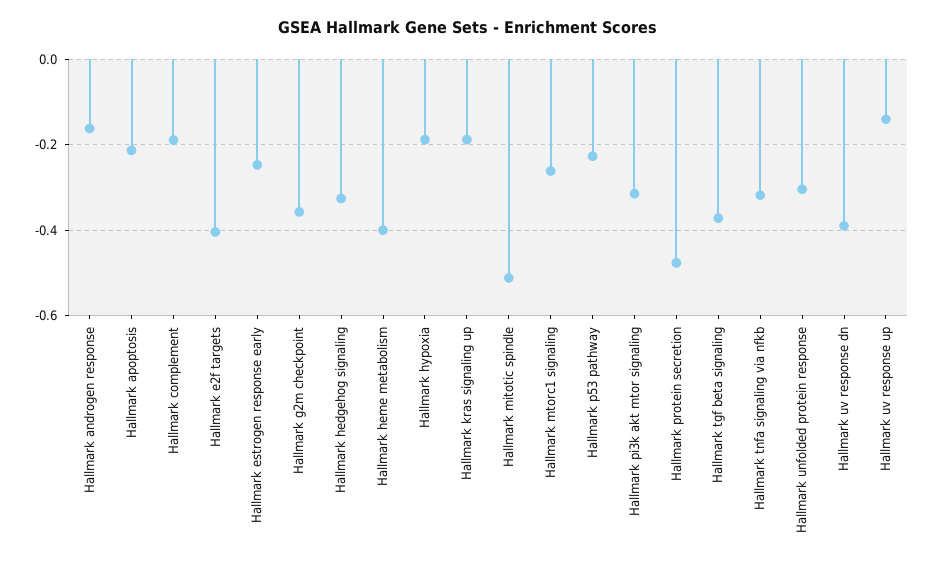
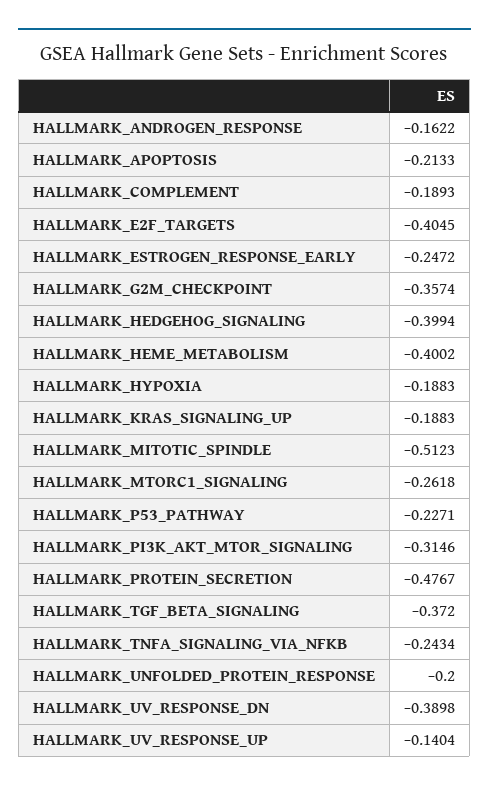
Hallmark hedgehog signaling: -0.32 -> -0.3994
Hallmark tnfa signaling via nfkb: -0.32 -> -0.2434
Hallmark unfolded protein response: -0.3 -> -0.2

